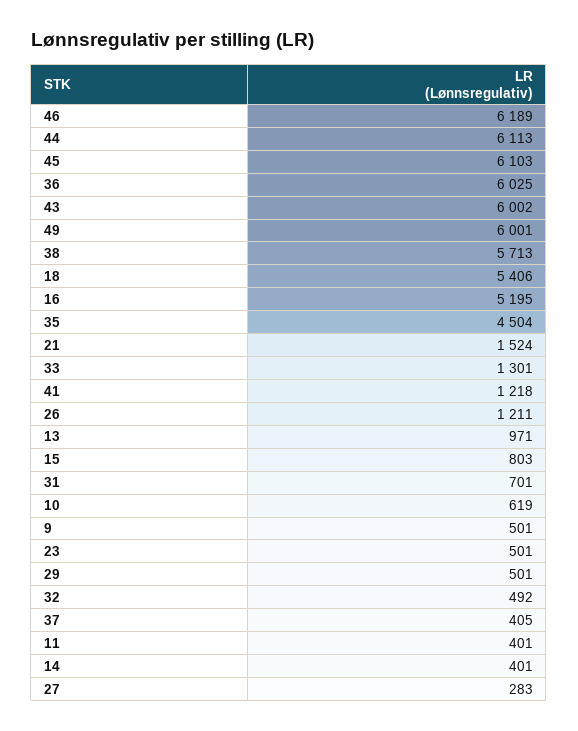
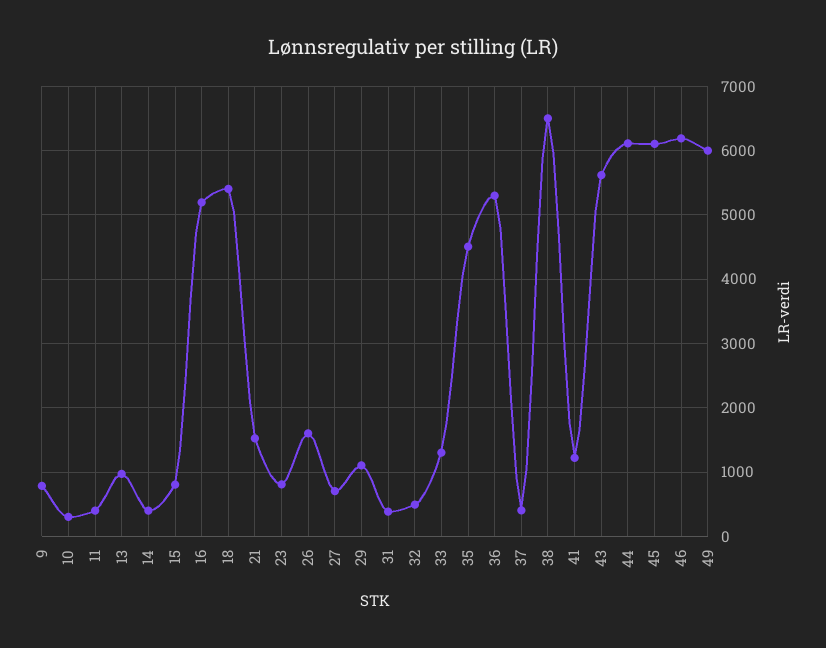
36: 6025 -> 5300
43: 6002 -> 5600
38: 5713 -> 6500
26: 1211 -> 1600
31: 701 -> 400
10: 619 -> 300
9: 501 -> 800
23: 501 -> 800
29: 501 -> 1100
27: 283 -> 700

